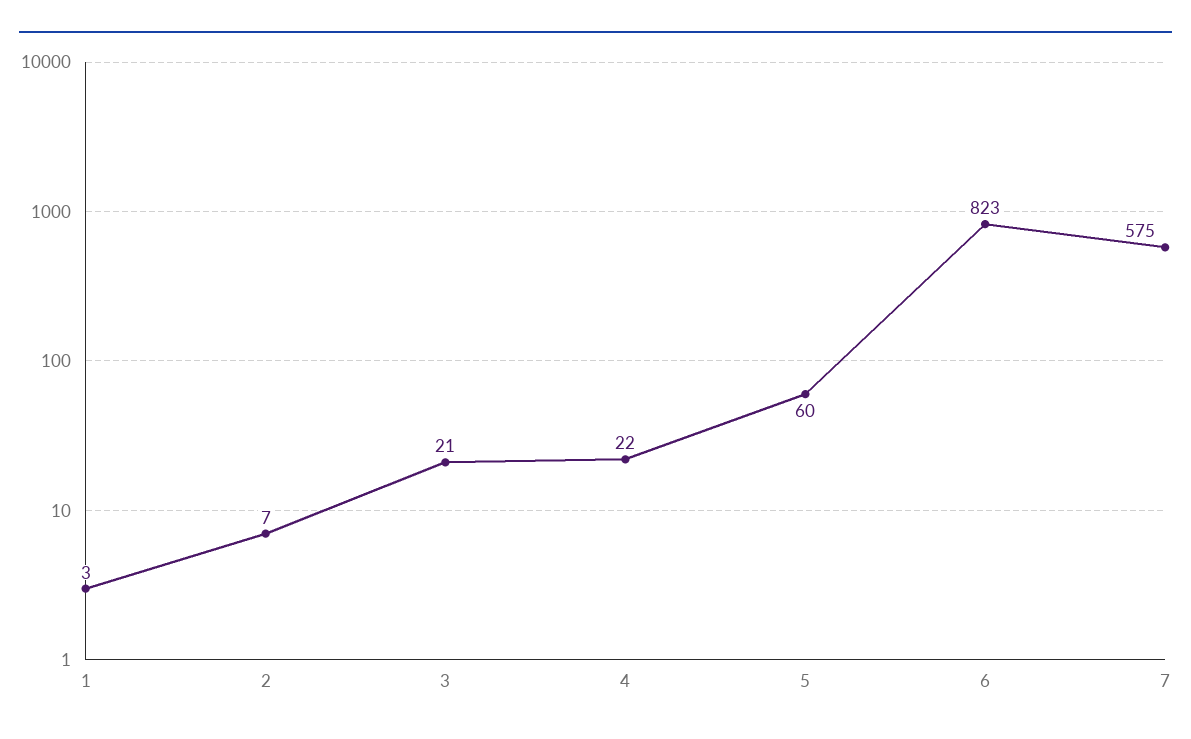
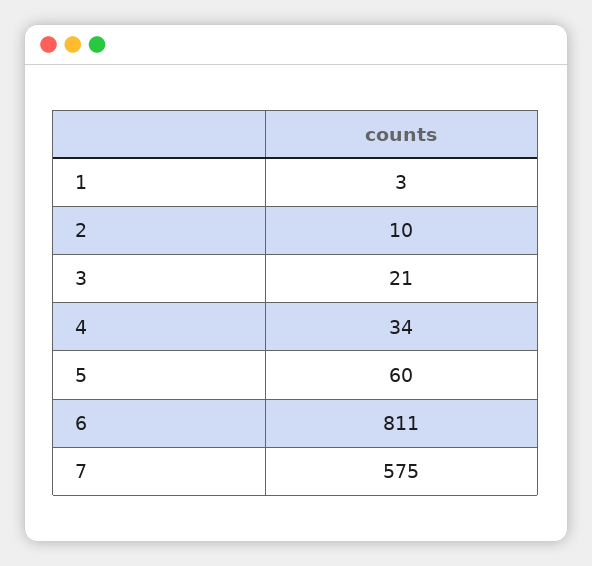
2: 7 -> 10
4: 22 -> 34
6: 823 -> 811

